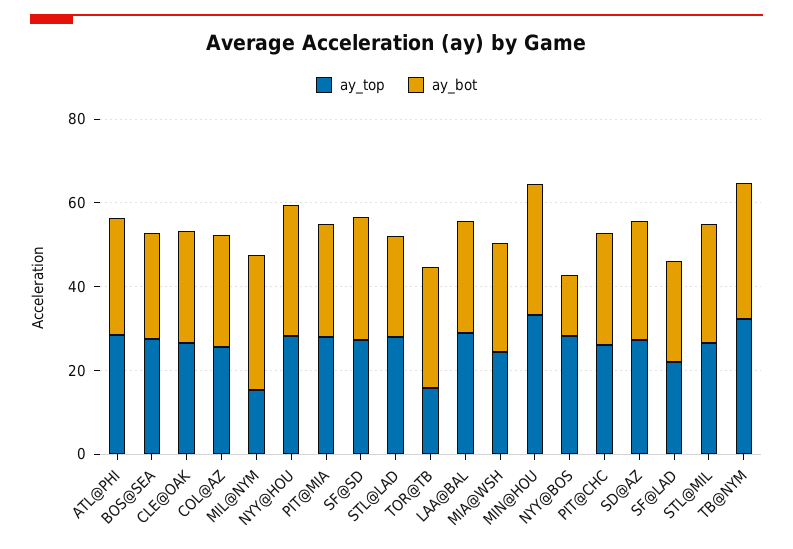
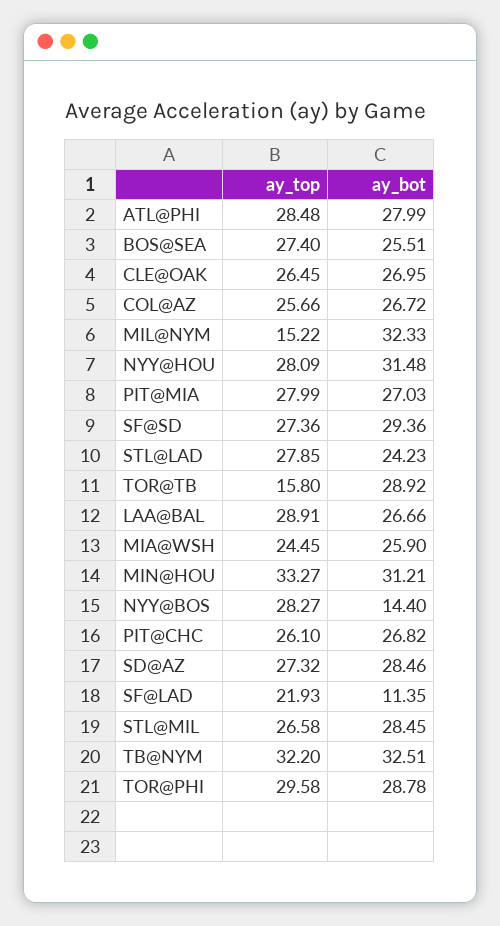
ay_bot, SF@LAD: 25 -> 11.35
ay_top, TOR@PHI: none -> 29.58
ay_bot, TOR@PHI: none -> 28.78

